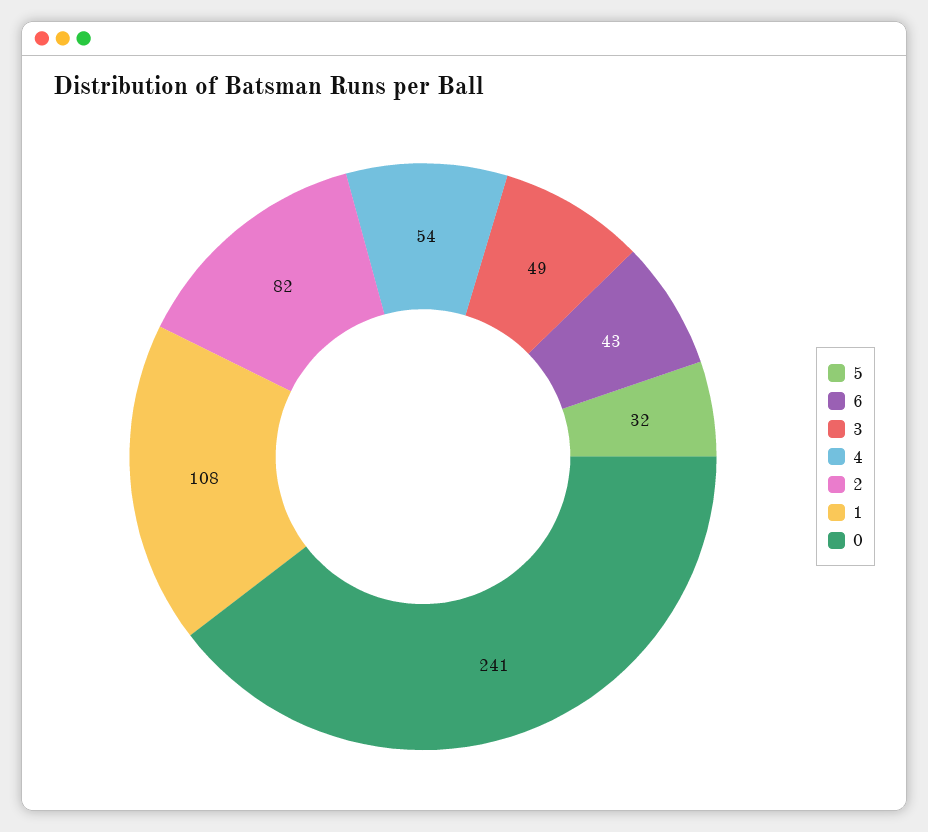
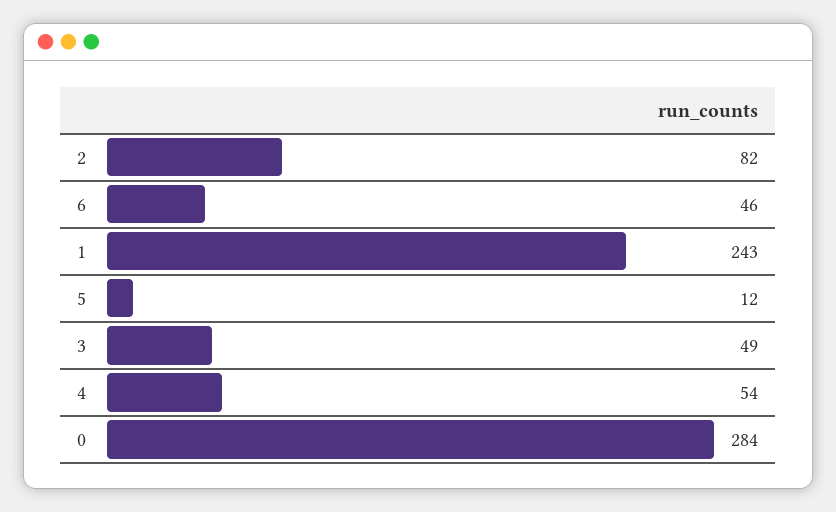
5: 32 -> 12
6: 43 -> 46
1: 108 -> 243
0: 241 -> 284

